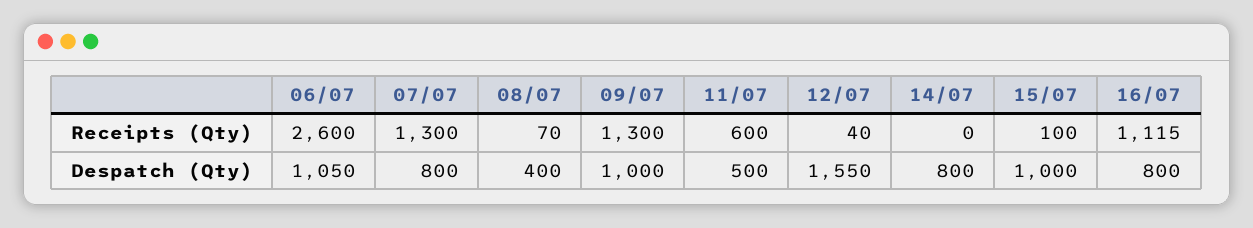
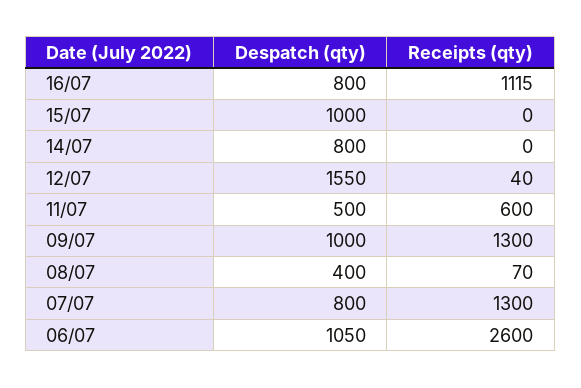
15/07, Receipts (Qty): 100 -> 0

